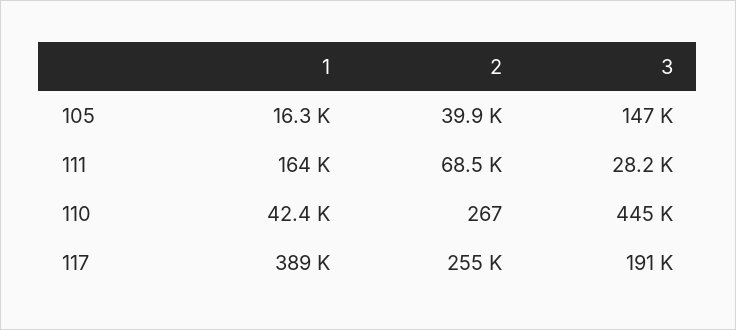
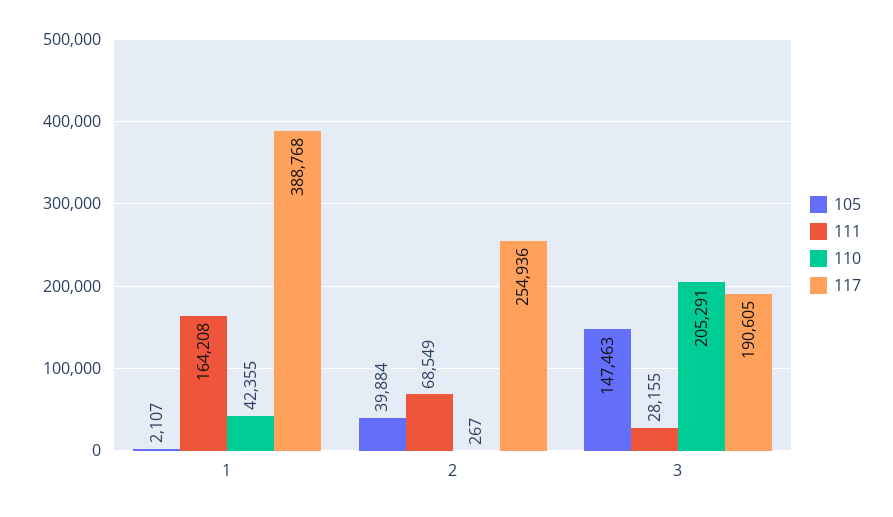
105, 1: 16300 -> 2107
110, 3: 445000 -> 205291

